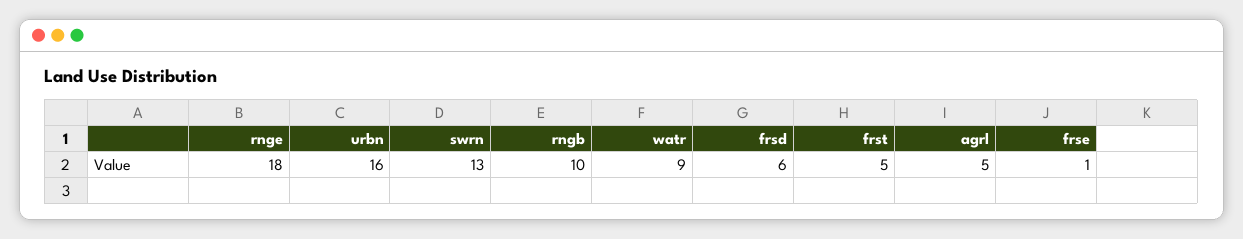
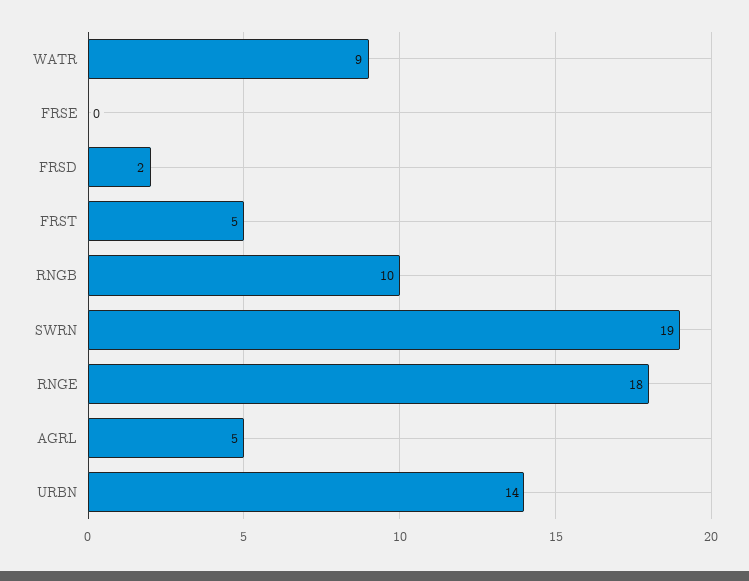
urbn: 16 -> 14
swrn: 13 -> 19
frsd: 6 -> 2
frse: 1 -> 0

